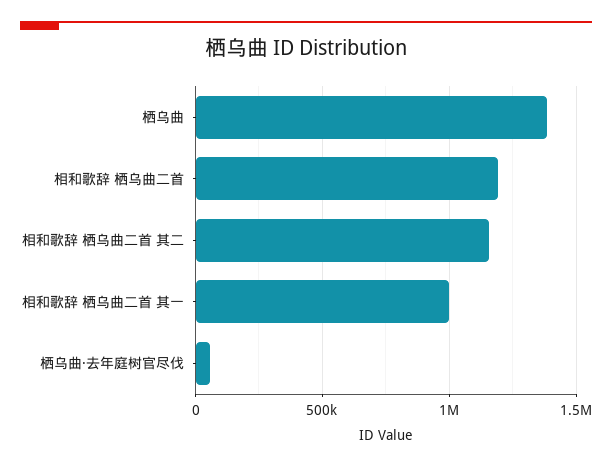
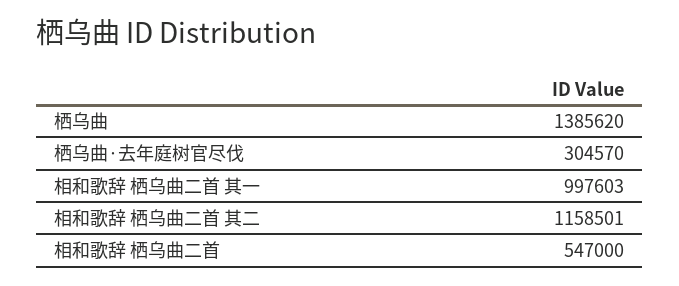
相和歌辞 栖乌曲二首: 1200000 -> 547000
栖乌曲·去年庭树官尽伐: 50000 -> 304570

